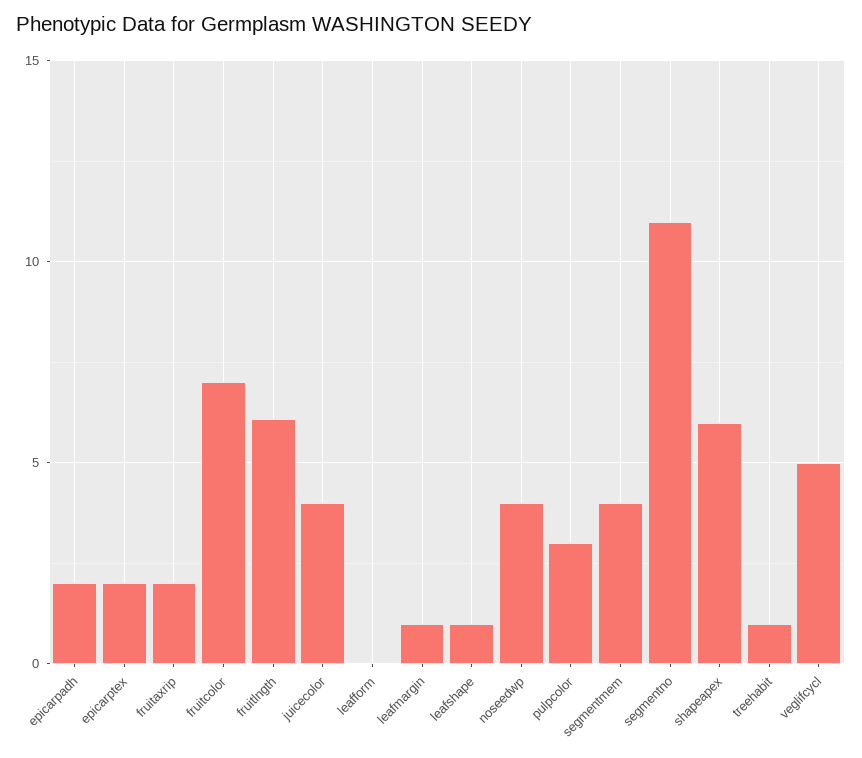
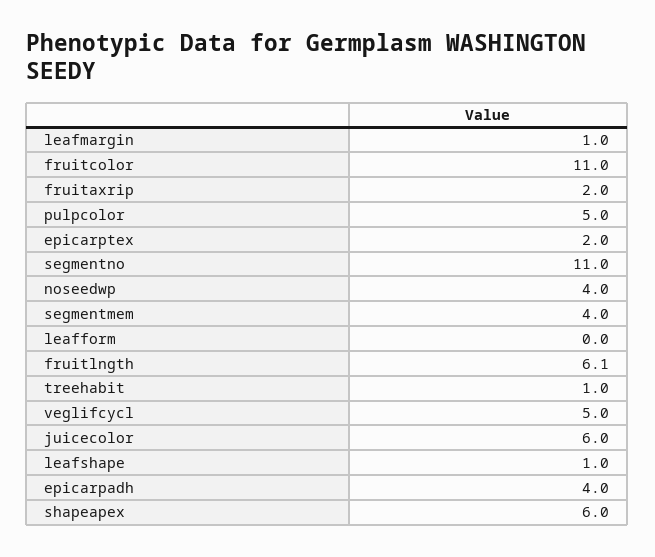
epicarpadh: 2 -> 4
fruitcolor: 7 -> 11
juicecolor: 4 -> 6
pulpcolor: 3 -> 5

